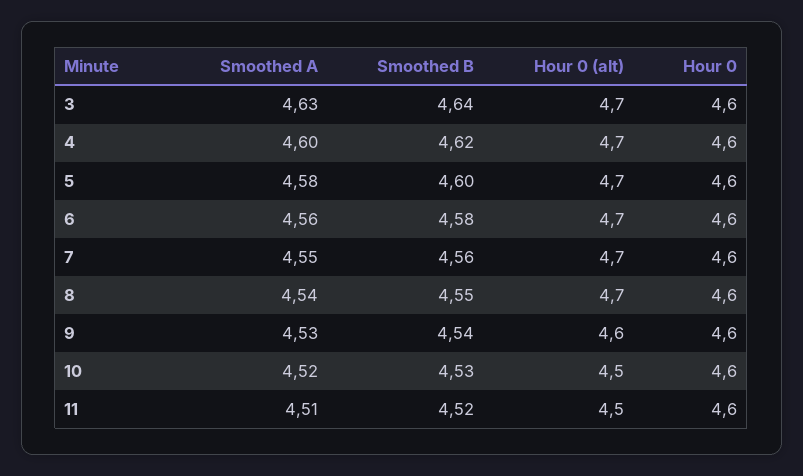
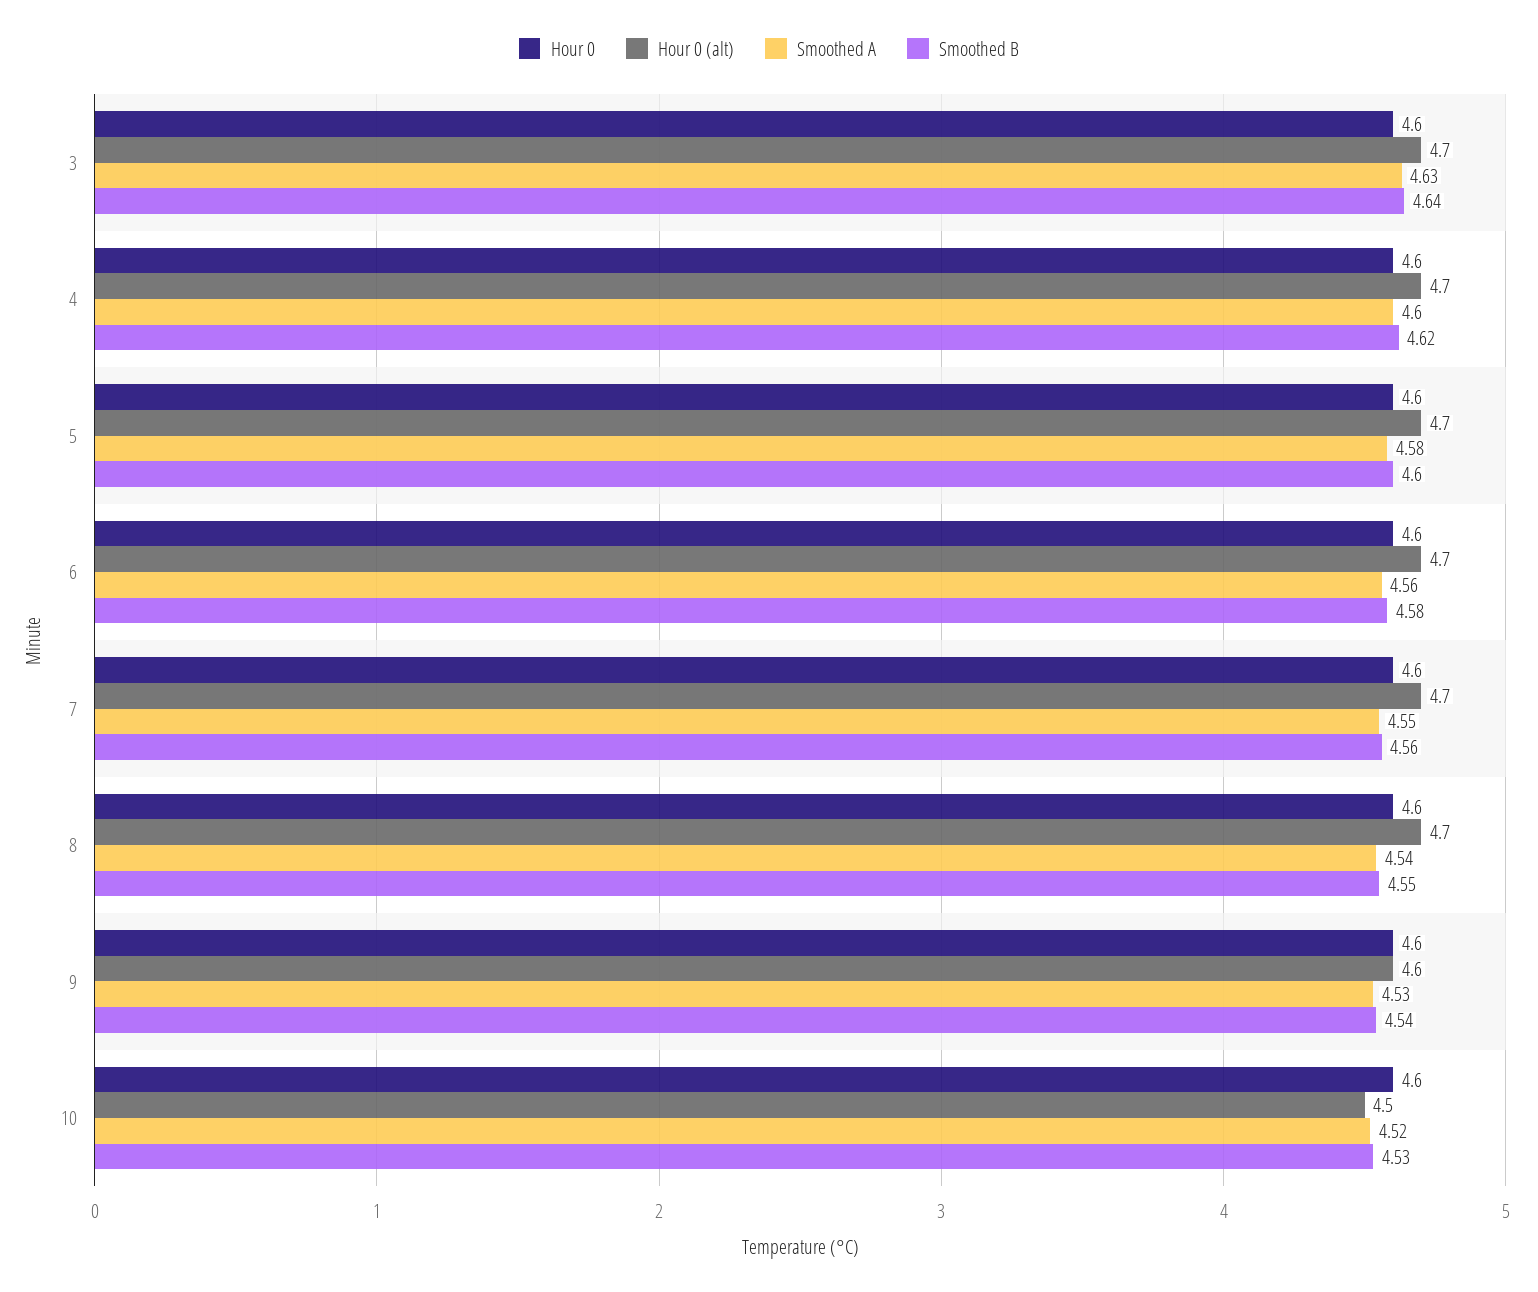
Smoothed A, 11: 4.51 -> none
Smoothed B, 11: 4.52 -> none
Hour 0 (alt), 11: 4.5 -> none
Hour 0, 11: 4.6 -> none

